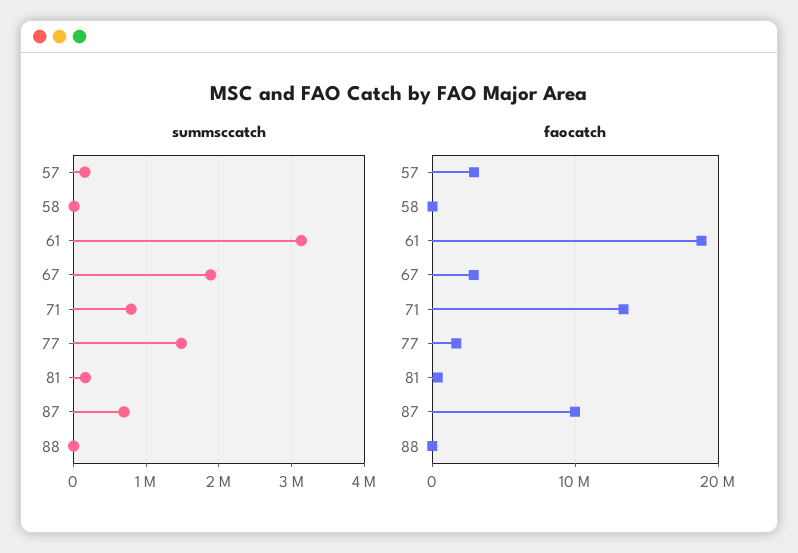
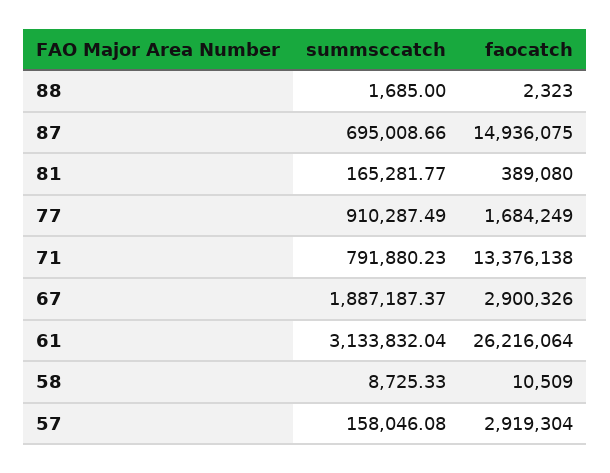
summsccatch, 77: 1500000 -> 910287.49
faocatch, 61: 19000000 -> 26216064
faocatch, 87: 10000000 -> 14936075

